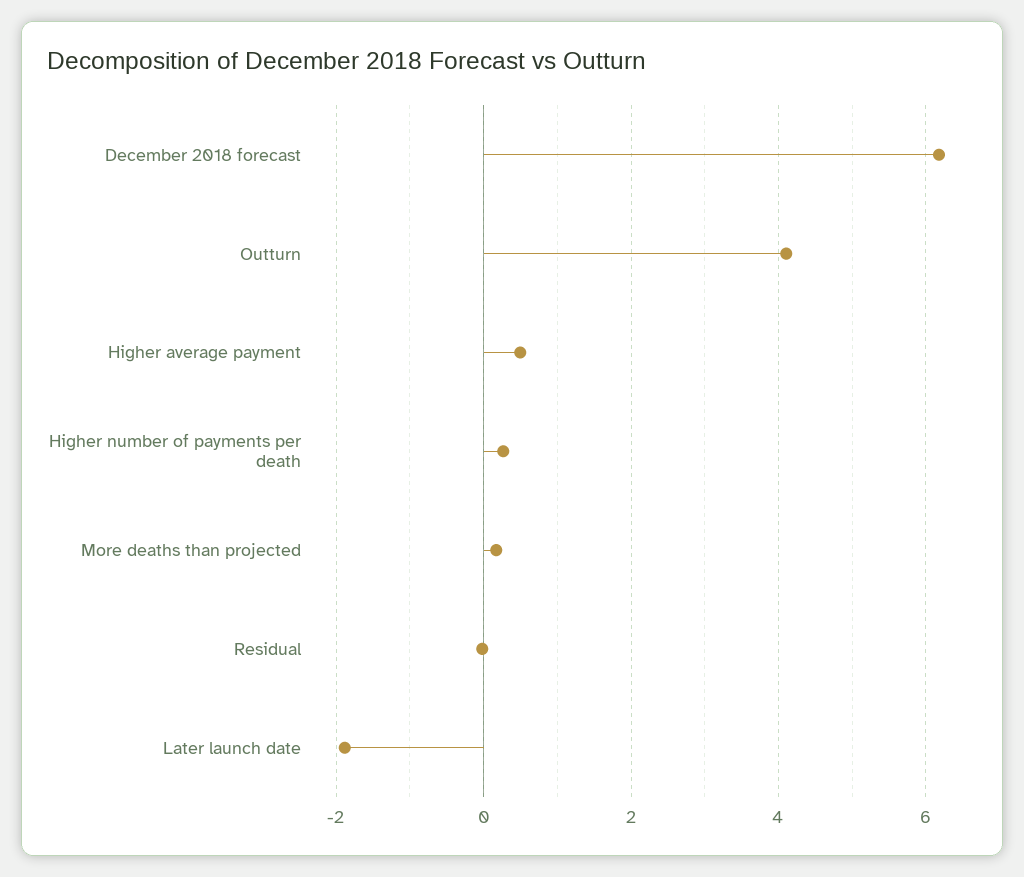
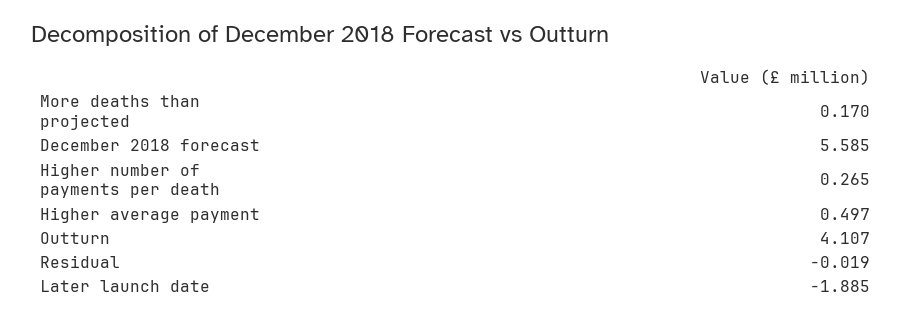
December 2018 forecast: 6.2 -> 5.585

